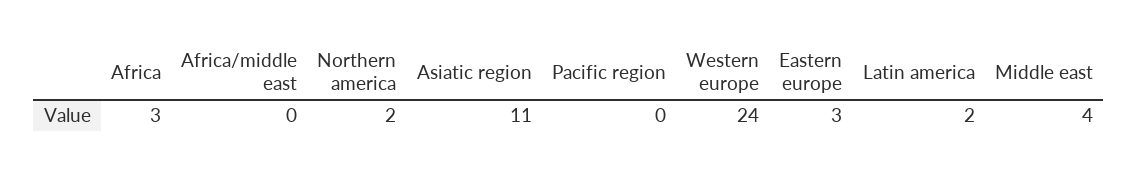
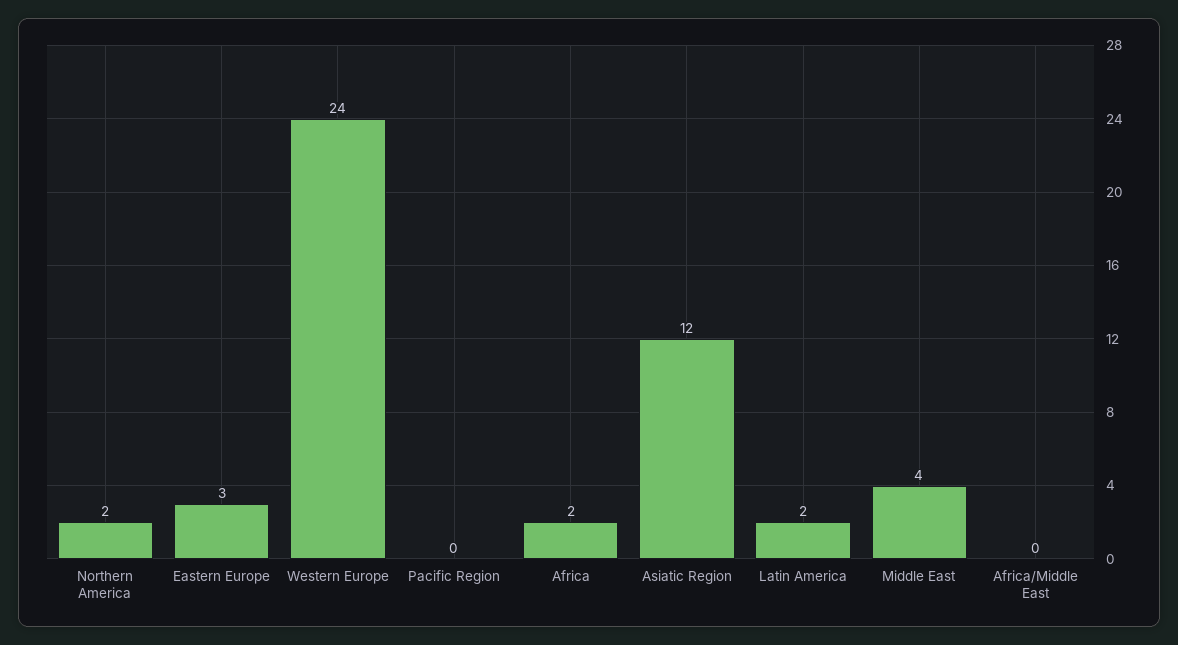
Africa: 3 -> 2
Asiatic region: 11 -> 12

